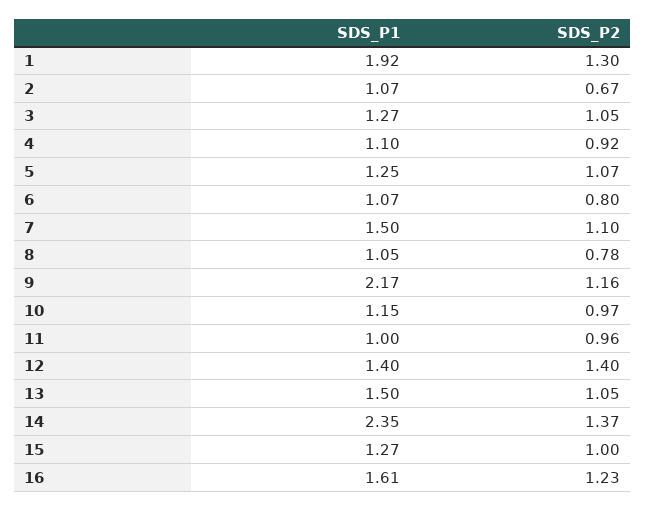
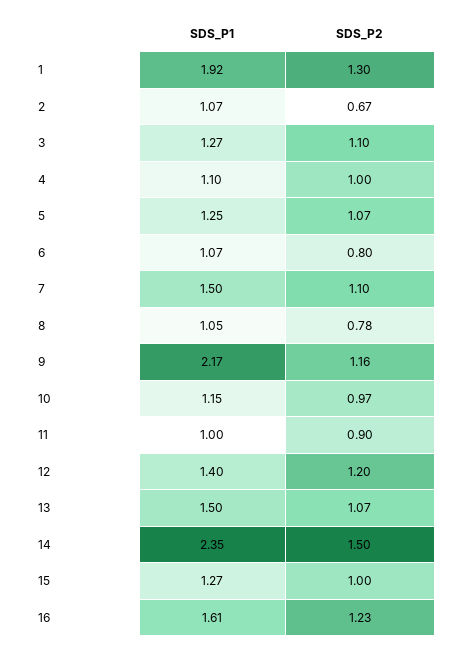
SDS_P2, 3: 1.05 -> 1.1
SDS_P2, 4: 0.92 -> 1
SDS_P2, 11: 0.96 -> 0.9
SDS_P2, 12: 1.4 -> 1.2
SDS_P2, 13: 1.05 -> 1.07
SDS_P2, 14: 1.37 -> 1.5

